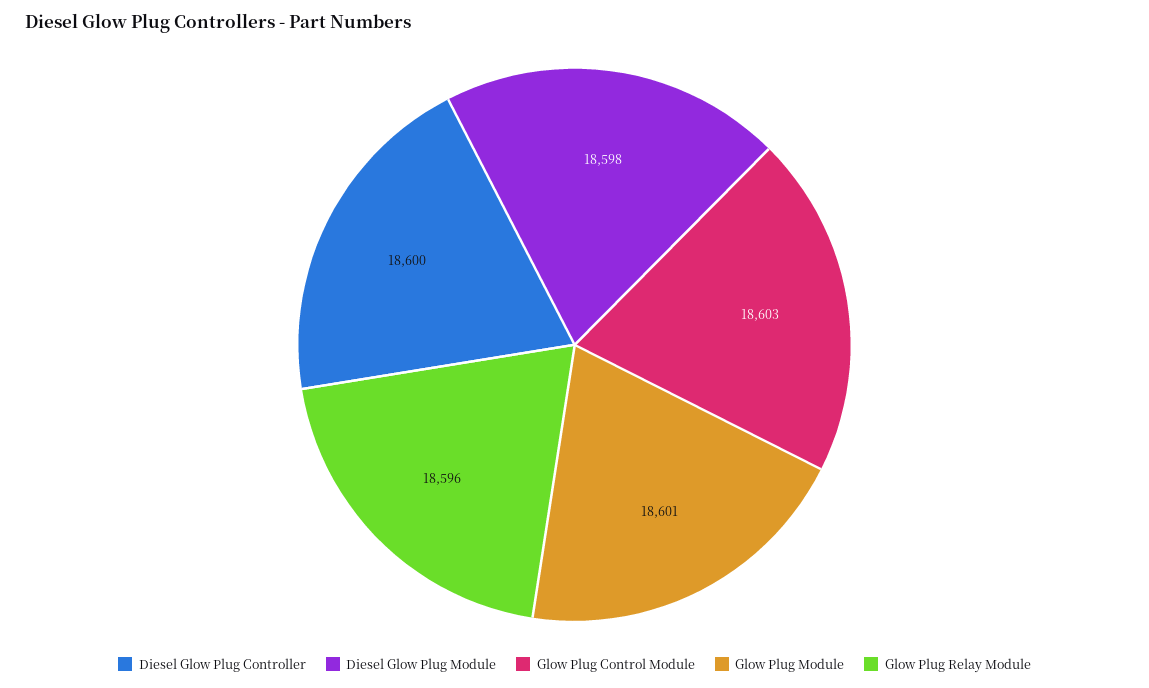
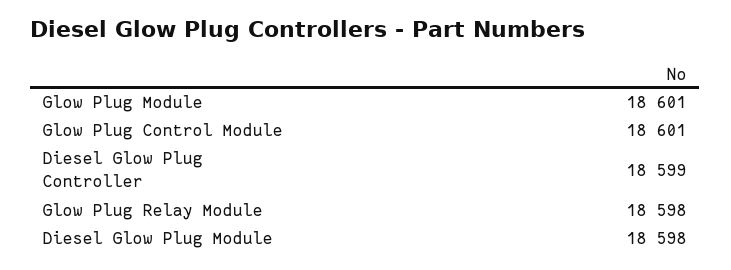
Diesel Glow Plug Controller: 18600 -> 18599
Glow Plug Control Module: 18603 -> 18601
Glow Plug Relay Module: 18596 -> 18598

